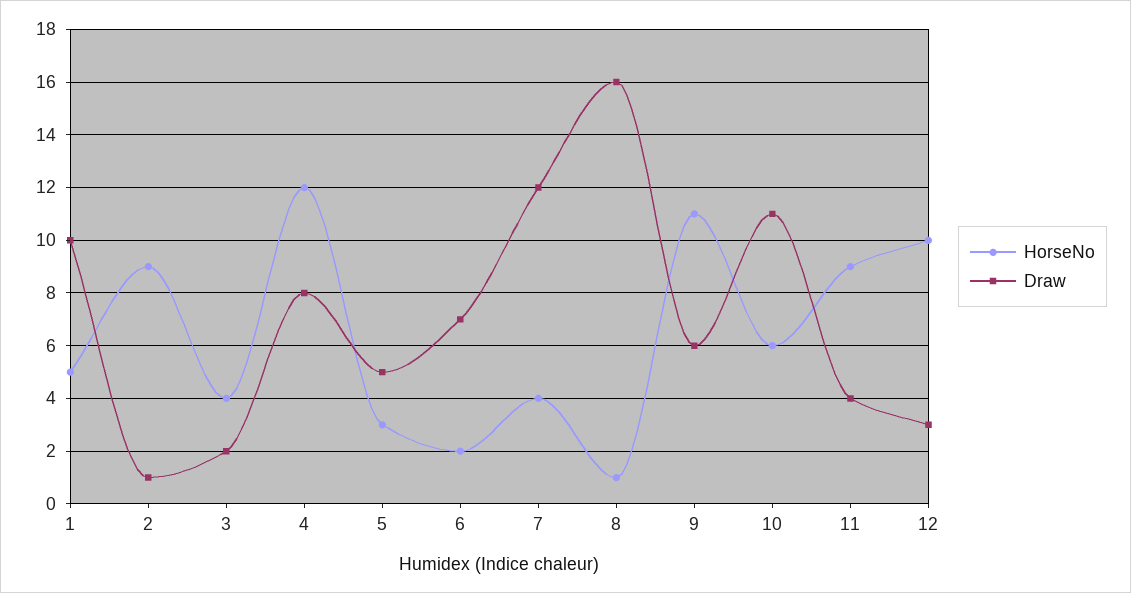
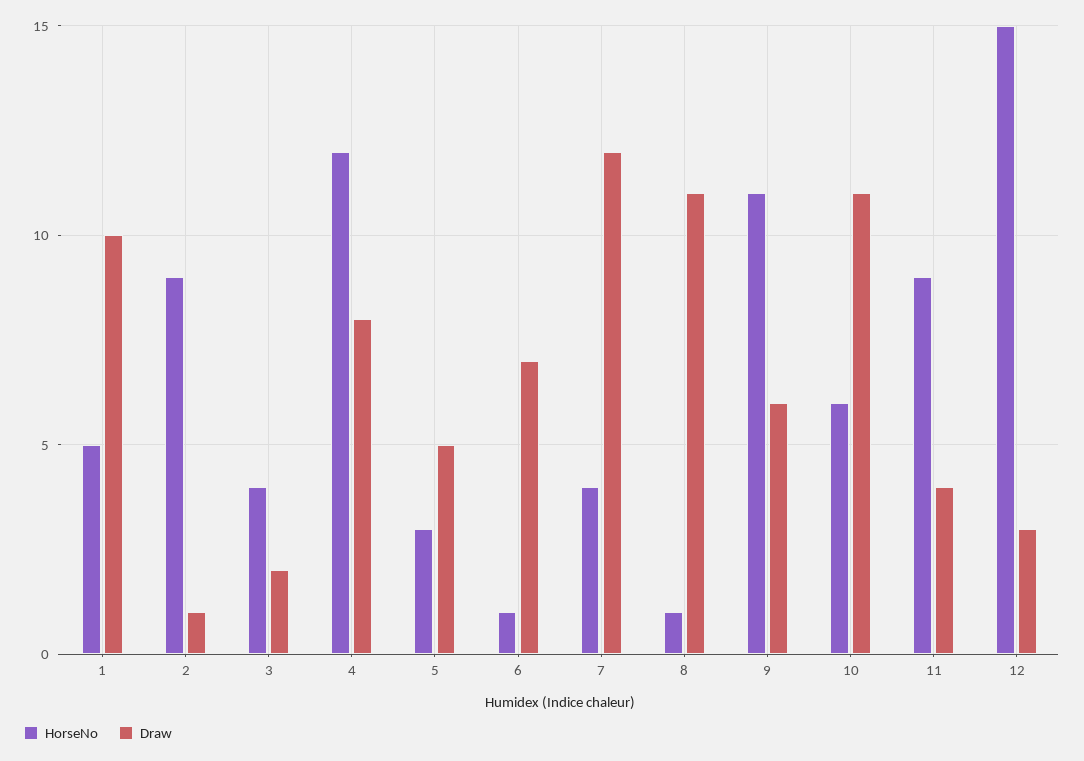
HorseNo, 6: 2 -> 1
Draw, 8: 16 -> 11
HorseNo, 12: 10 -> 15

